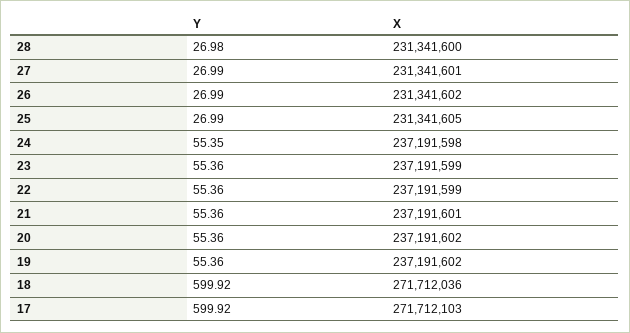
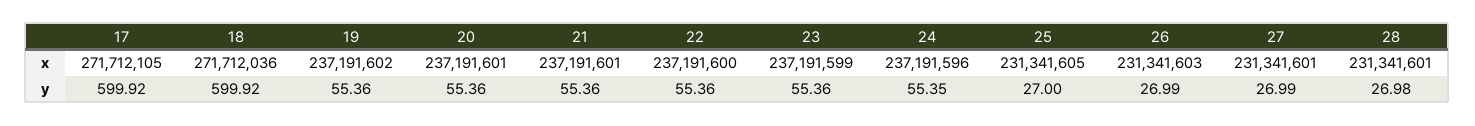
X, 28: 231341600 -> 231341601
X, 26: 231341602 -> 231341603
Y, 25: 26.99 -> 27
X, 24: 237191598 -> 237191596
X, 22: 237191599 -> 237191600
X, 20: 237191602 -> 237191601
X, 17: 271712103 -> 271712105

